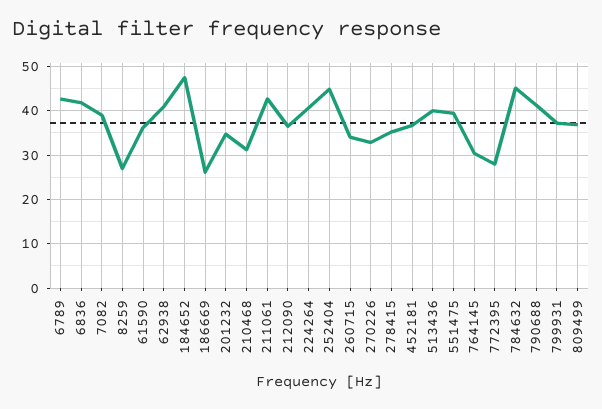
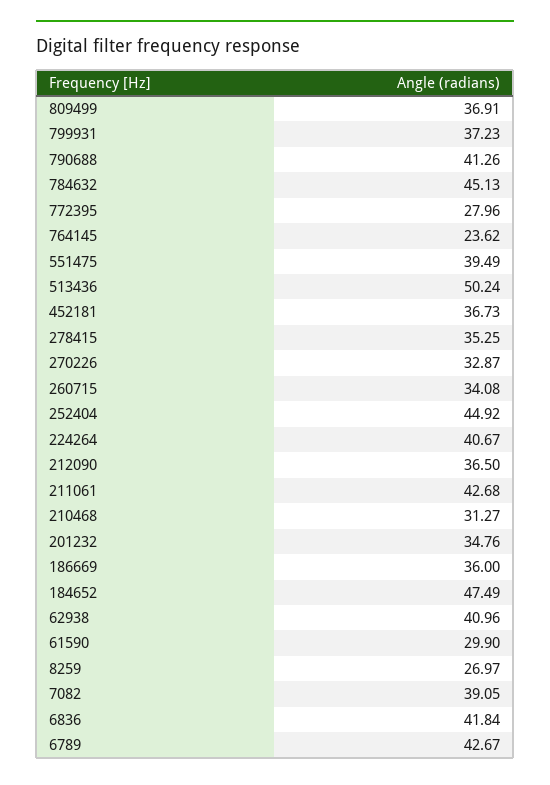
61590: 36 -> 29.9
186669: 26 -> 36
513436: 40 -> 50.24
764145: 30 -> 23.62

